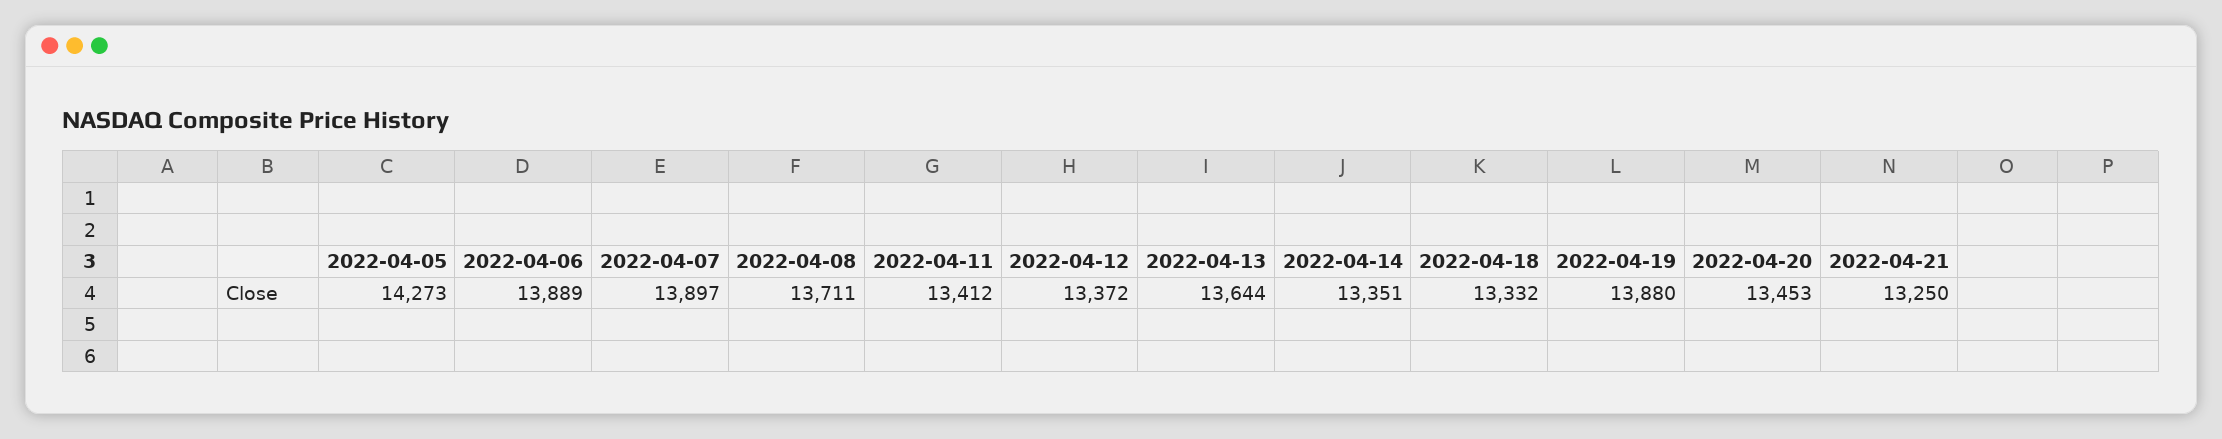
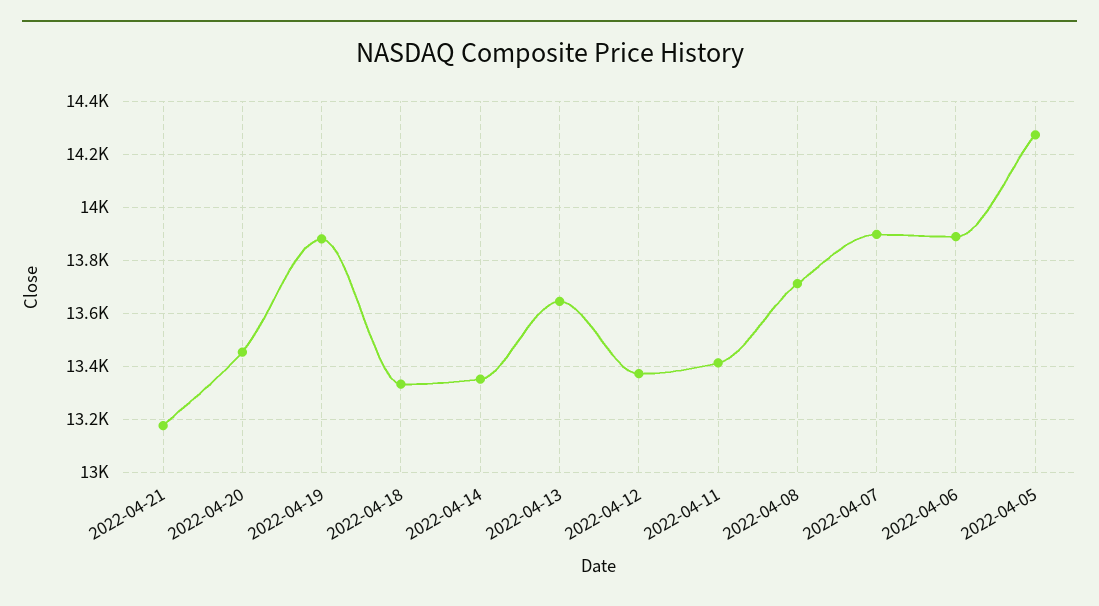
2022-04-21: 13250 -> 13175

